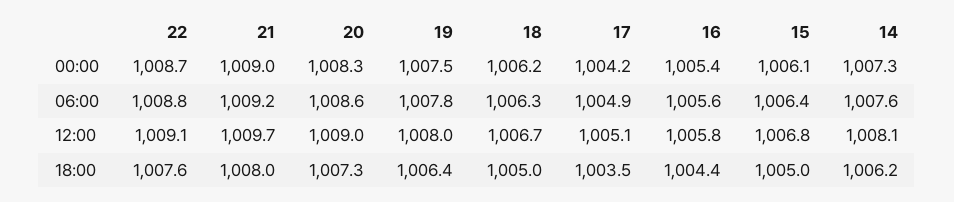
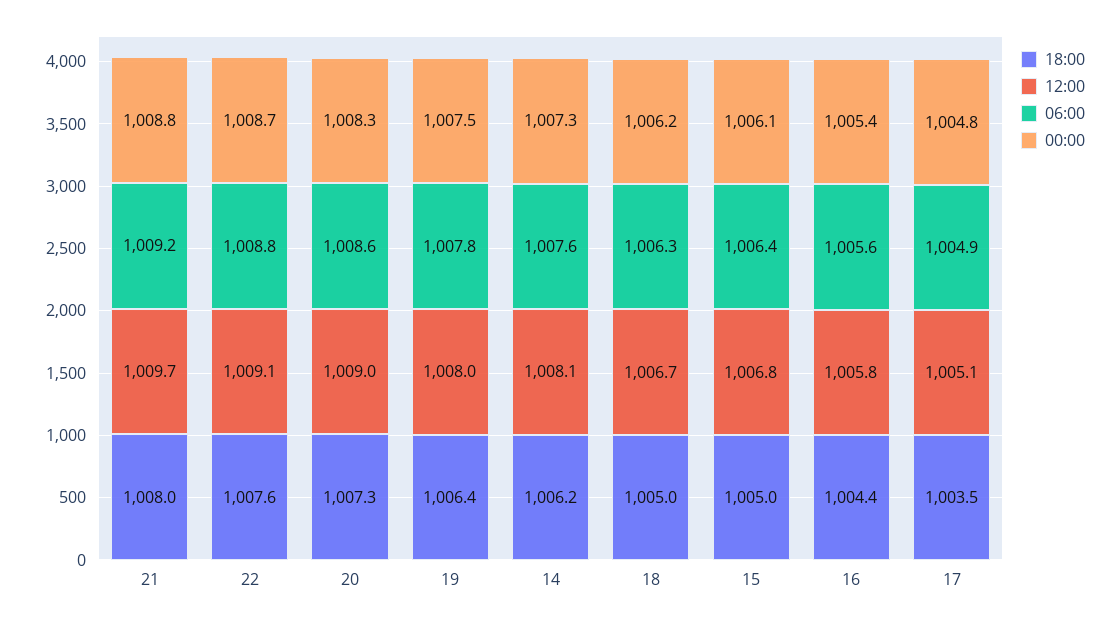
00:00, 21: 1009 -> 1008.8
00:00, 17: 1004.2 -> 1004.8

